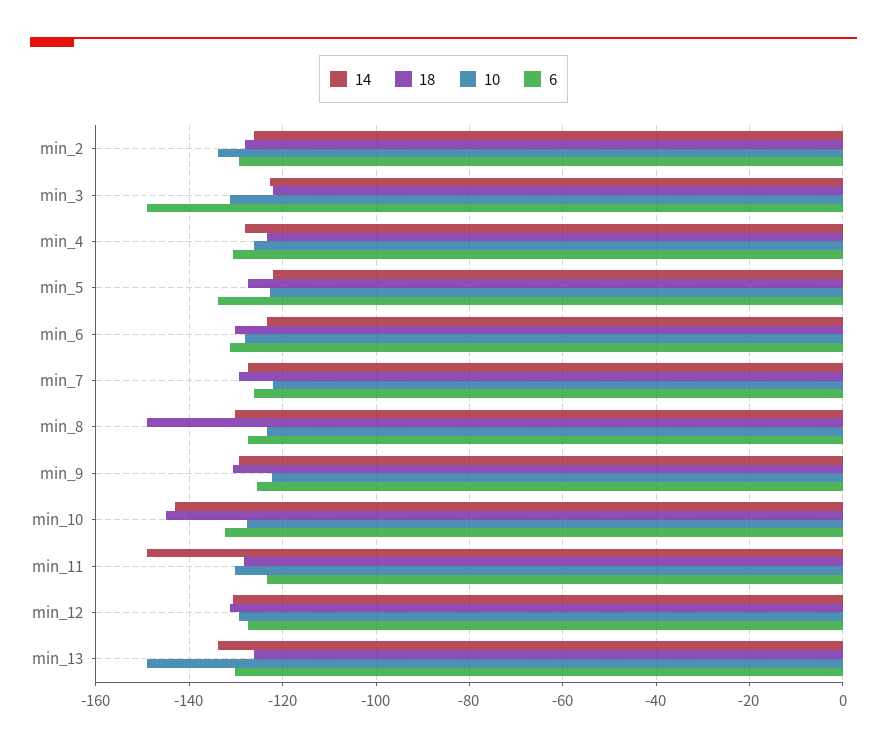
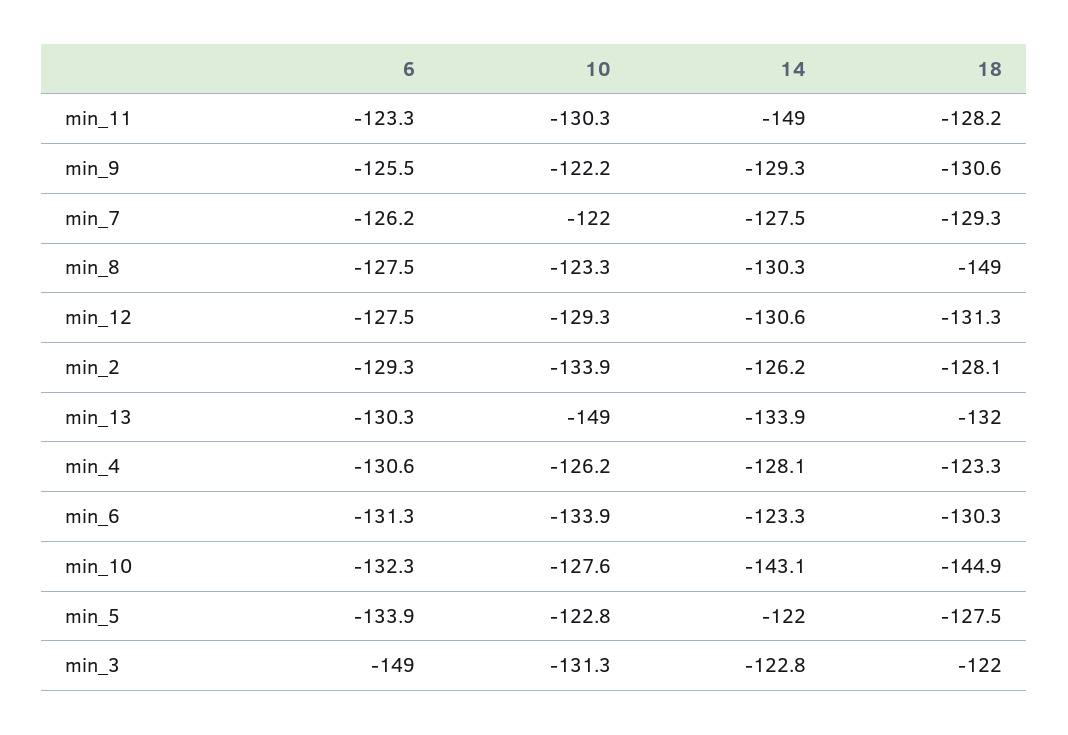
10, min_6: -128 -> -133.9
18, min_13: -126 -> -132

